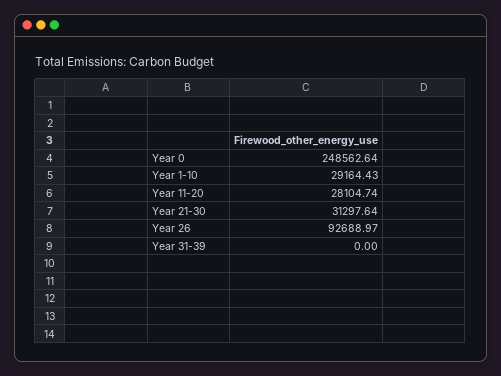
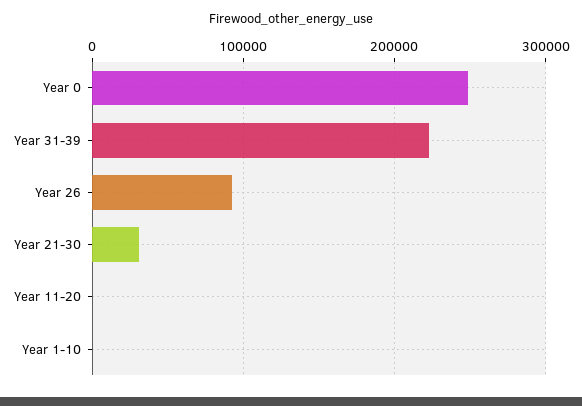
Year 1-10: 29164.43 -> 0
Year 11-20: 28104.74 -> 0
Year 31-39: 0 -> 220000

